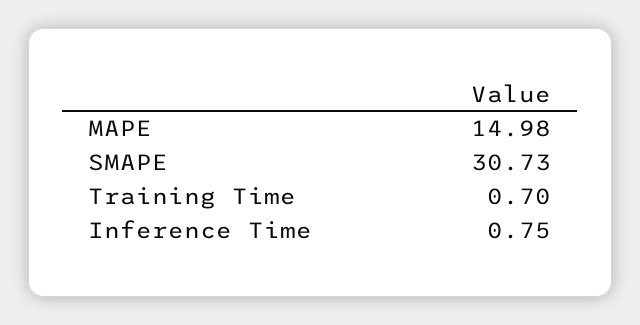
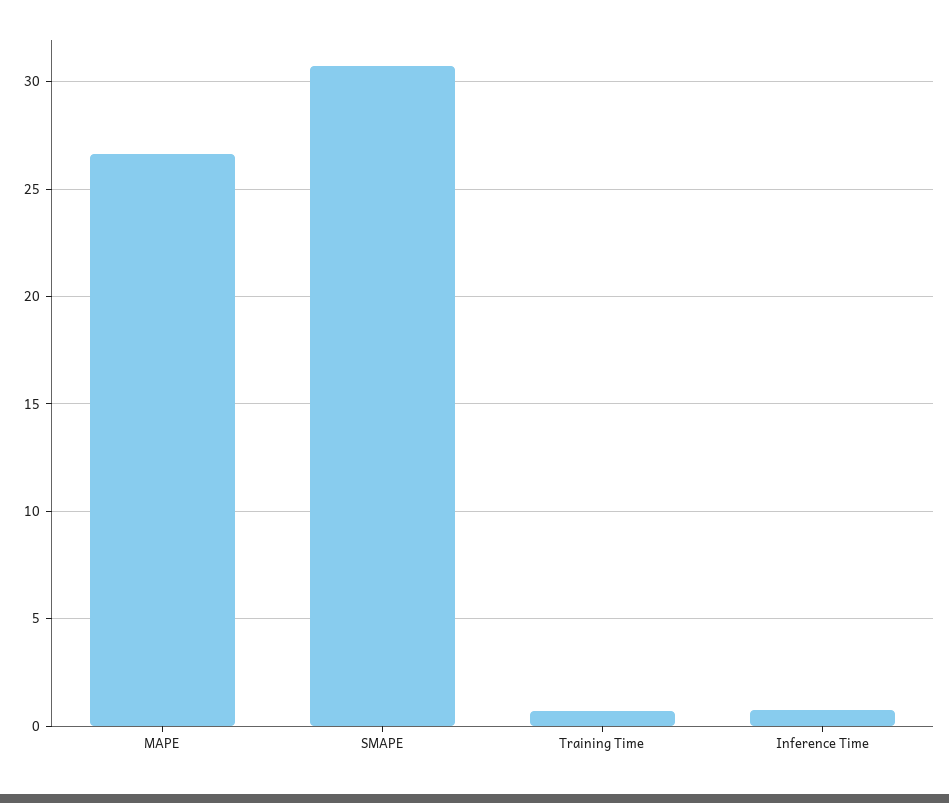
MAPE: 14.98 -> 26.5

